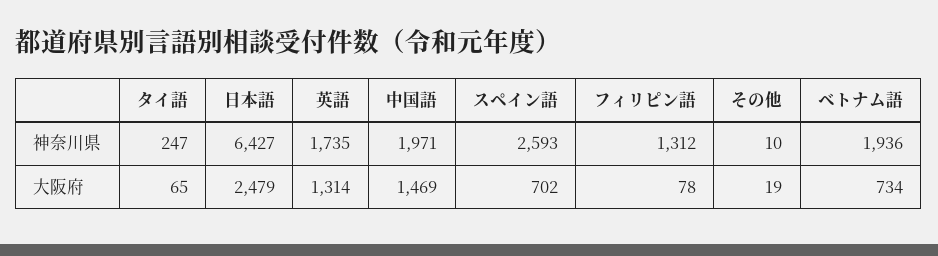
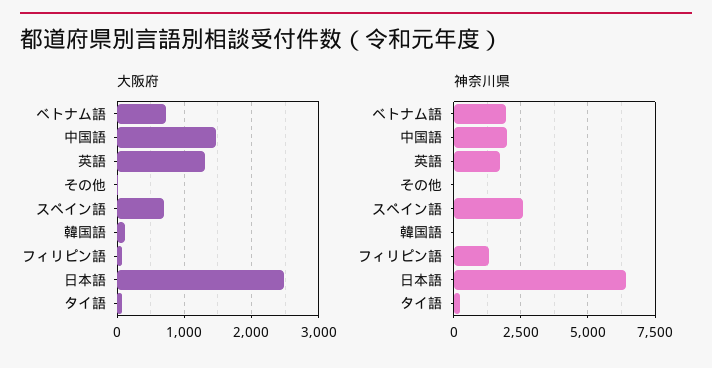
大阪府, 韓国語: none -> 100
神奈川県, 韓国語: none -> 0

